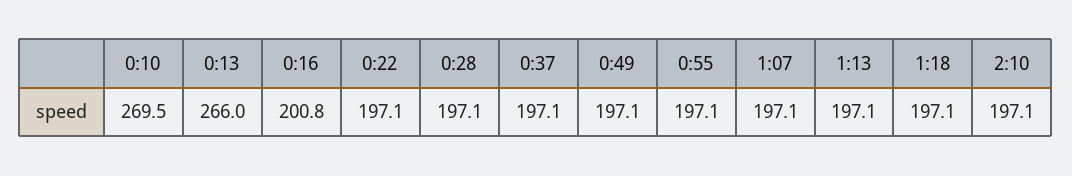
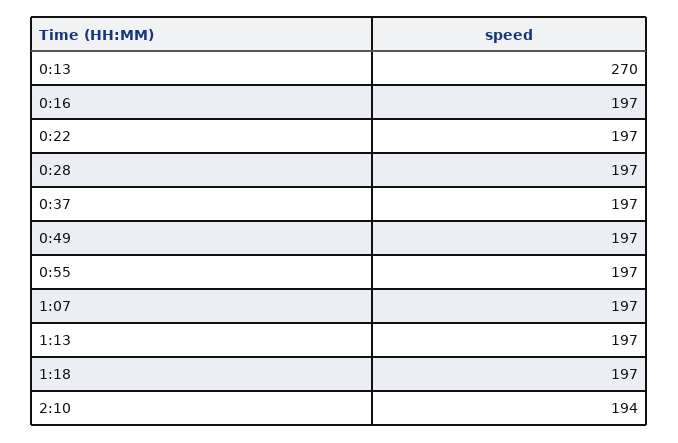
0:10: 269.5 -> none
0:13: 266 -> 270
0:16: 200.8 -> 197
2:10: 197.1 -> 194

